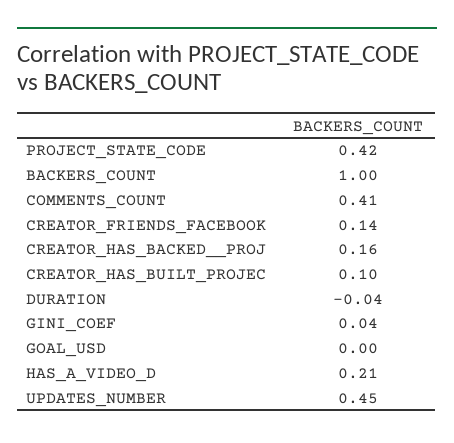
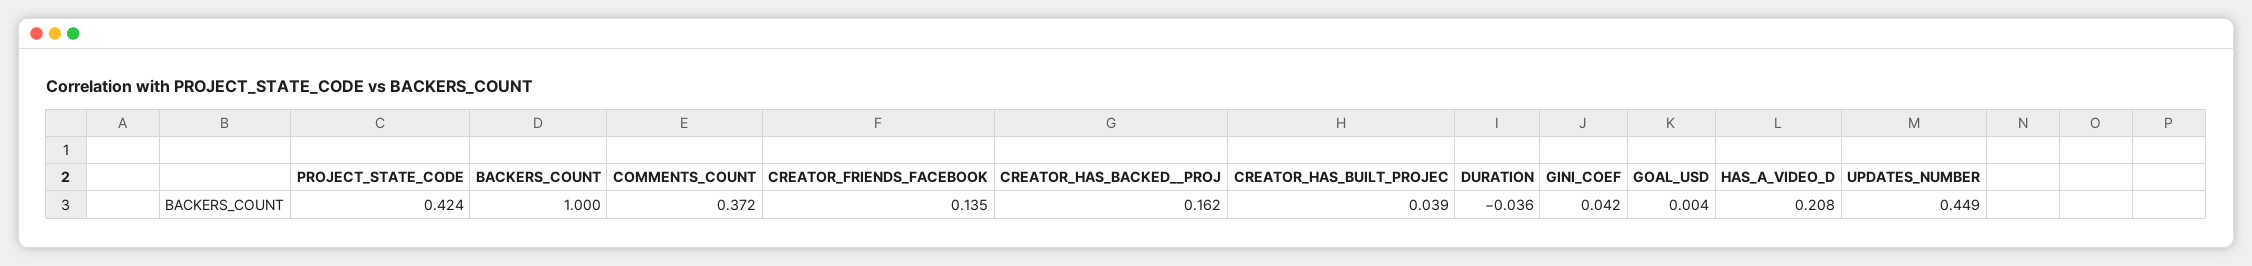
COMMENTS_COUNT: 0.41 -> 0.372
CREATOR_HAS_BUILT_PROJEC: 0.1 -> 0.039

